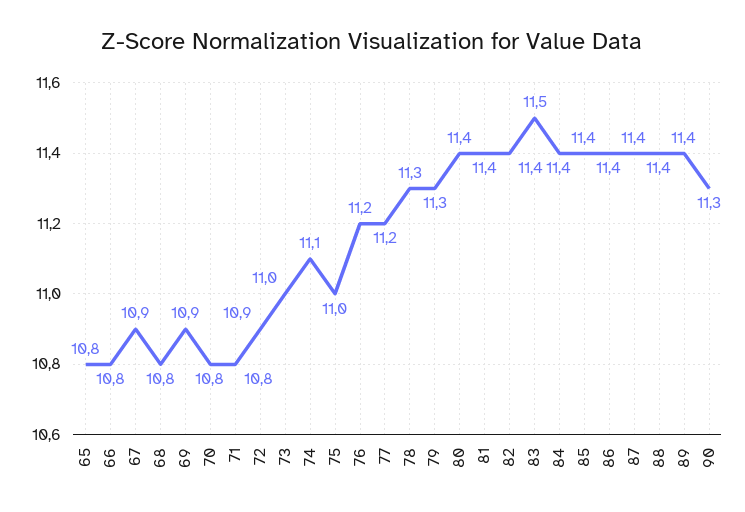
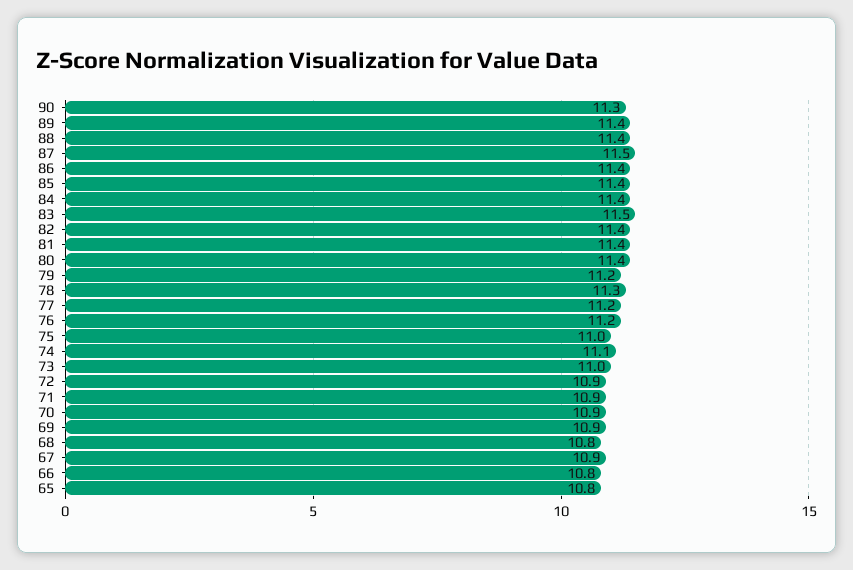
70: 10.8 -> 10.9
71: 10.8 -> 10.9
79: 11.3 -> 11.2
87: 11.4 -> 11.5

